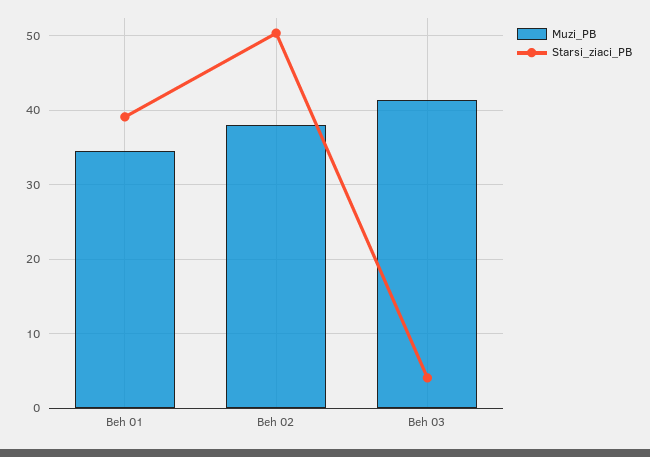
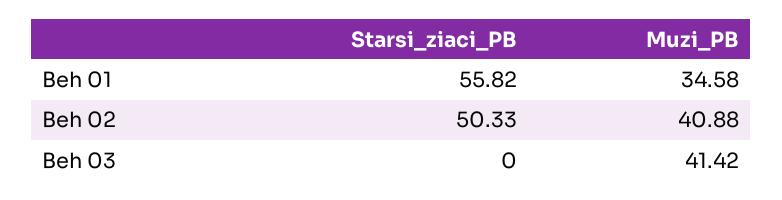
Starsi_ziaci_PB, Beh 01: 39 -> 55.82
Muzi_PB, Beh 02: 38 -> 40.88
Starsi_ziaci_PB, Beh 03: 4 -> 0

